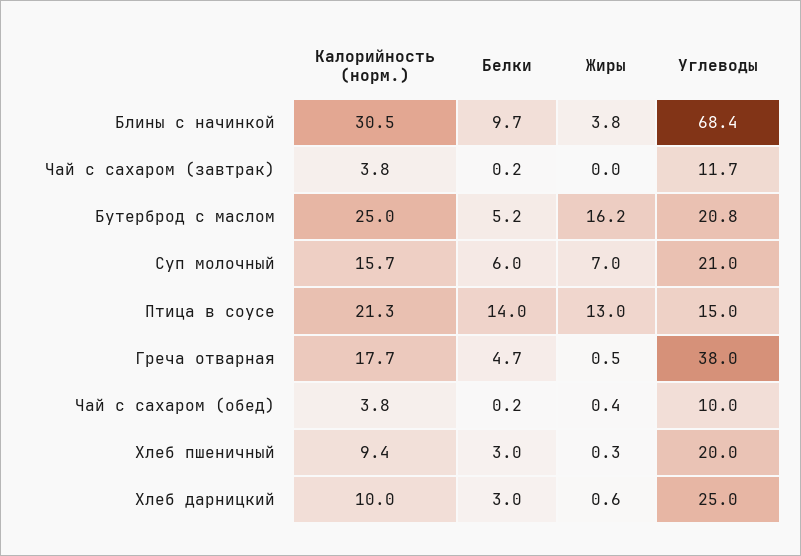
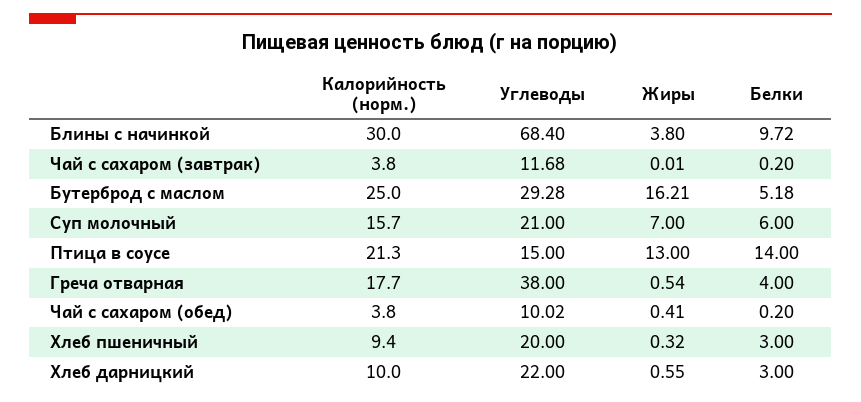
Калорийность (норм.), Блины с начинкой: 30.5 -> 30
Углеводы, Бутерброд с маслом: 20.8 -> 29.28
Белки, Греча отварная: 4.7 -> 4
Углеводы, Хлеб дарницкий: 25 -> 22

